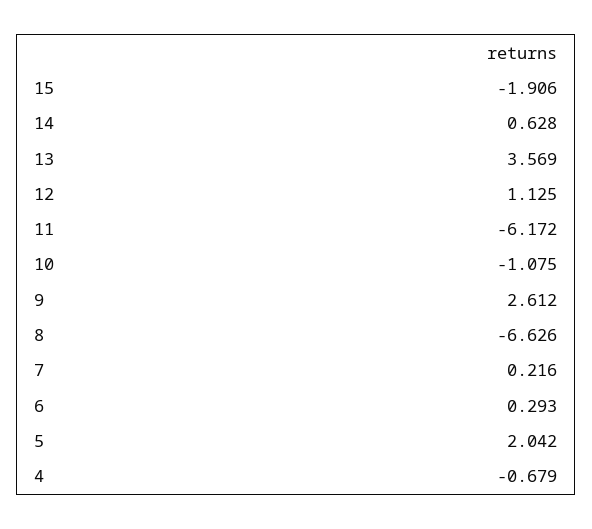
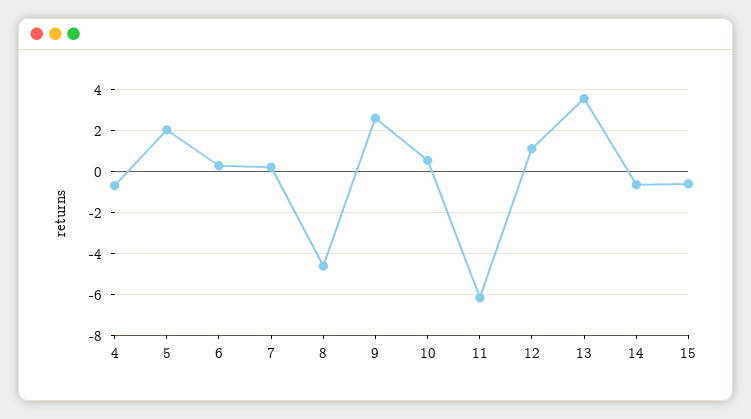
15: -1.906 -> -0.5
14: 0.628 -> -0.5
10: -1.075 -> 0.5
8: -6.626 -> -4.5

